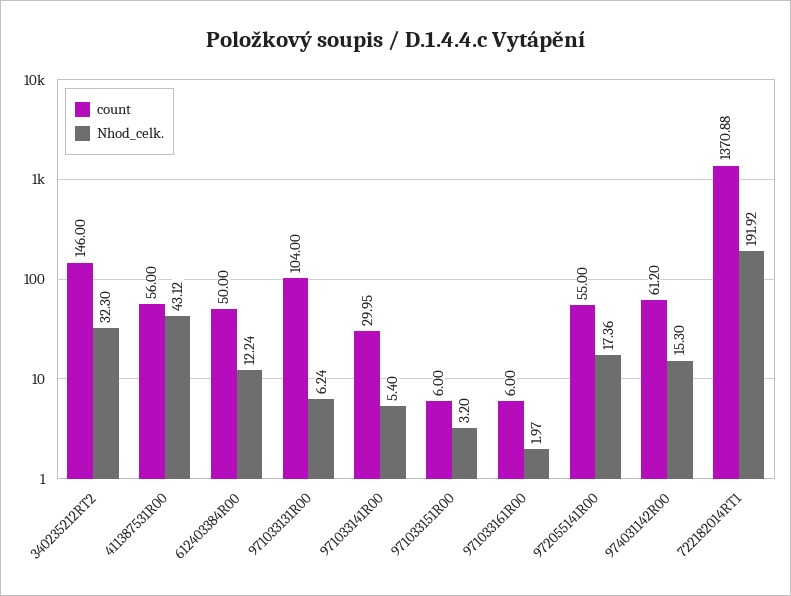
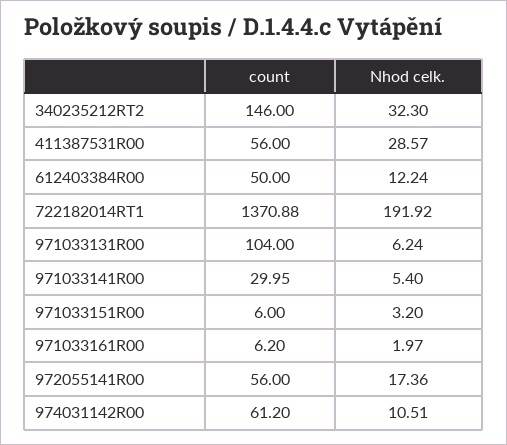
Nhod_celk., 411387531R00: 43.12 -> 28.57
count, 971033161R00: 6 -> 6.2
count, 972055141R00: 55 -> 56
Nhod_celk., 974031142R00: 15.3 -> 10.51

